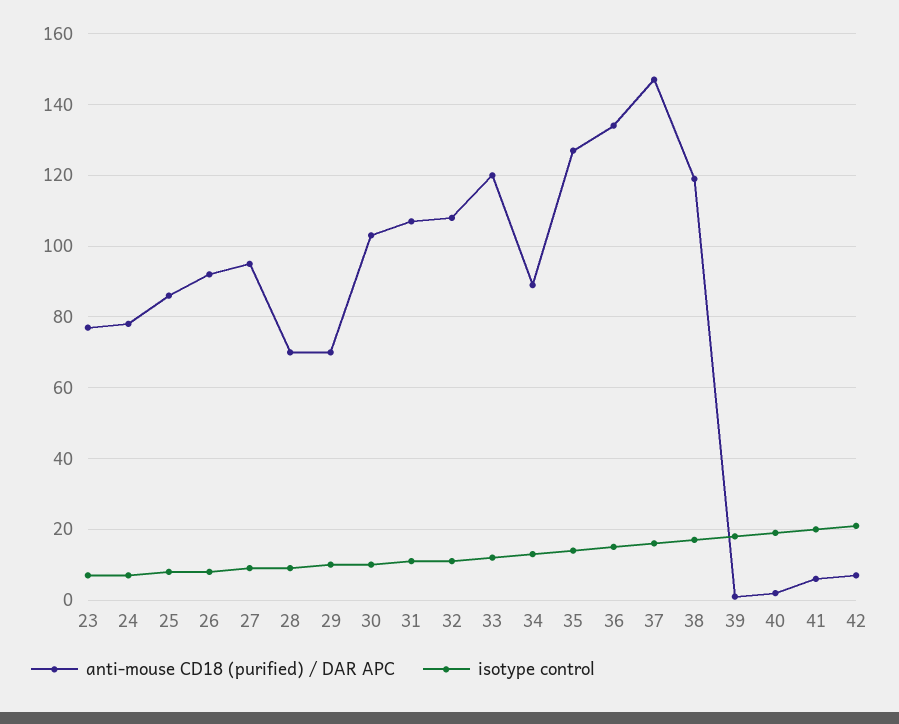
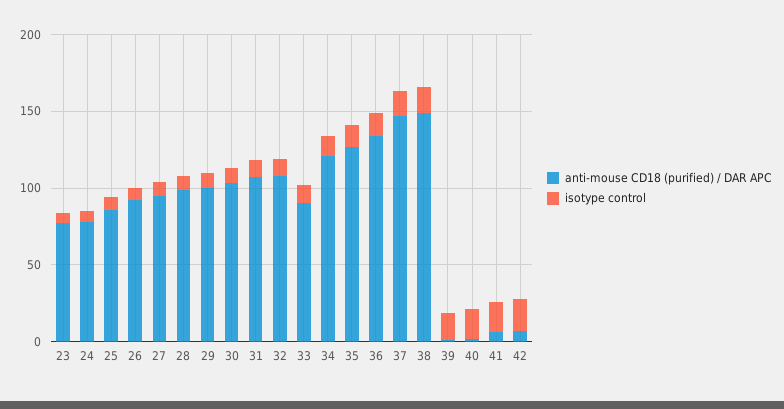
anti-mouse CD18 (purified) / DAR APC, 28: 70 -> 100
anti-mouse CD18 (purified) / DAR APC, 29: 70 -> 100
anti-mouse CD18 (purified) / DAR APC, 33: 120 -> 90
anti-mouse CD18 (purified) / DAR APC, 34: 90 -> 120
anti-mouse CD18 (purified) / DAR APC, 38: 120 -> 150

